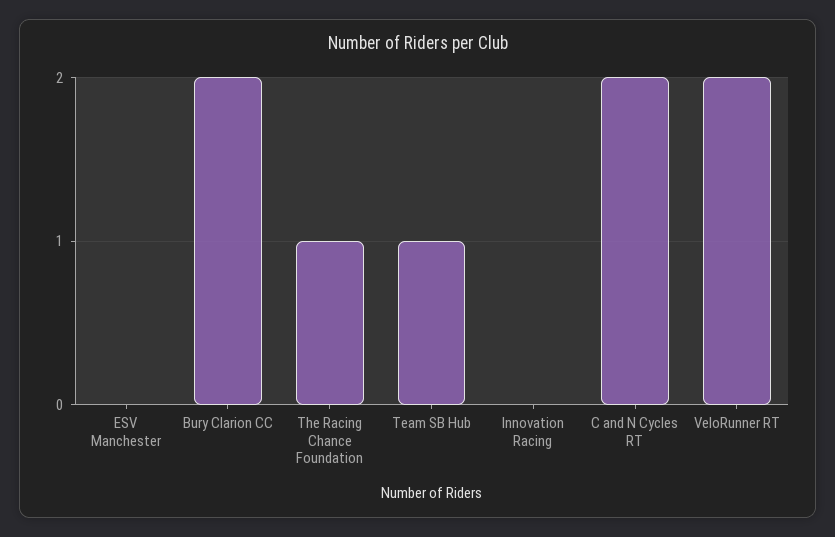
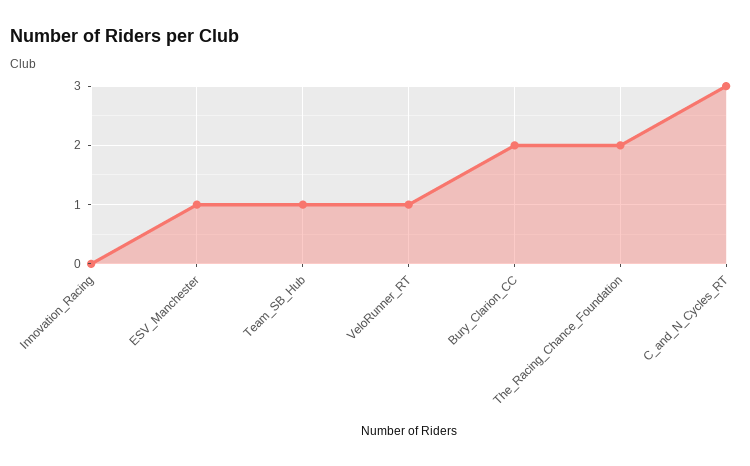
ESV Manchester: 0 -> 1
The Racing Chance Foundation: 1 -> 2
C and N Cycles RT: 2 -> 3
VeloRunner RT: 2 -> 1

